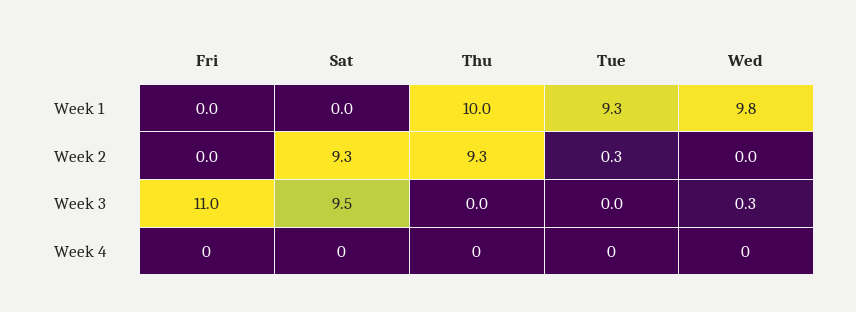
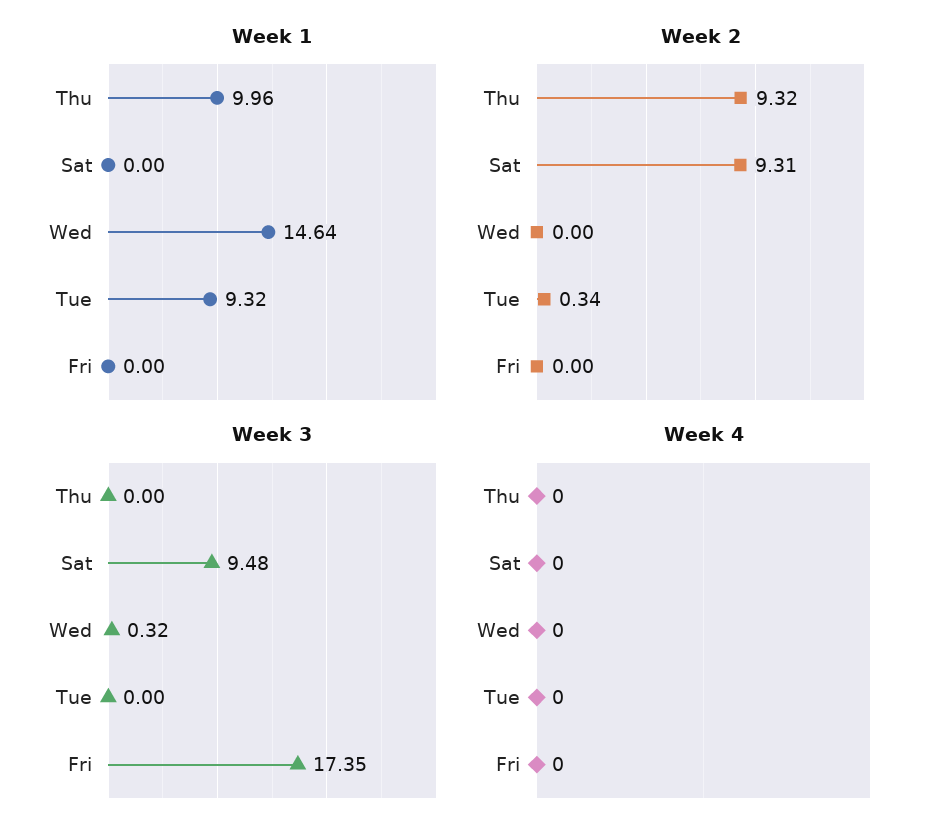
Week 1, Wed: 9.8 -> 14.64
Week 3, Fri: 11 -> 17.35

